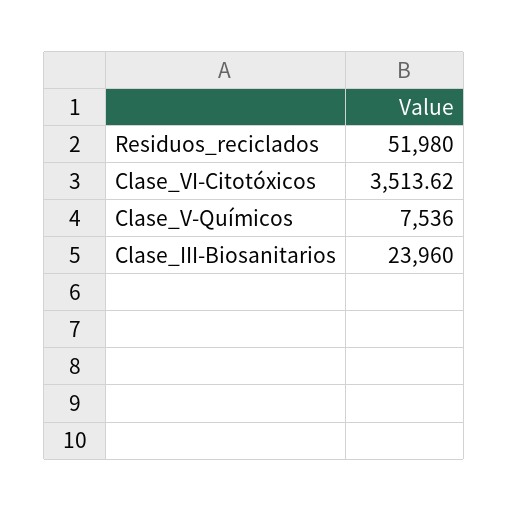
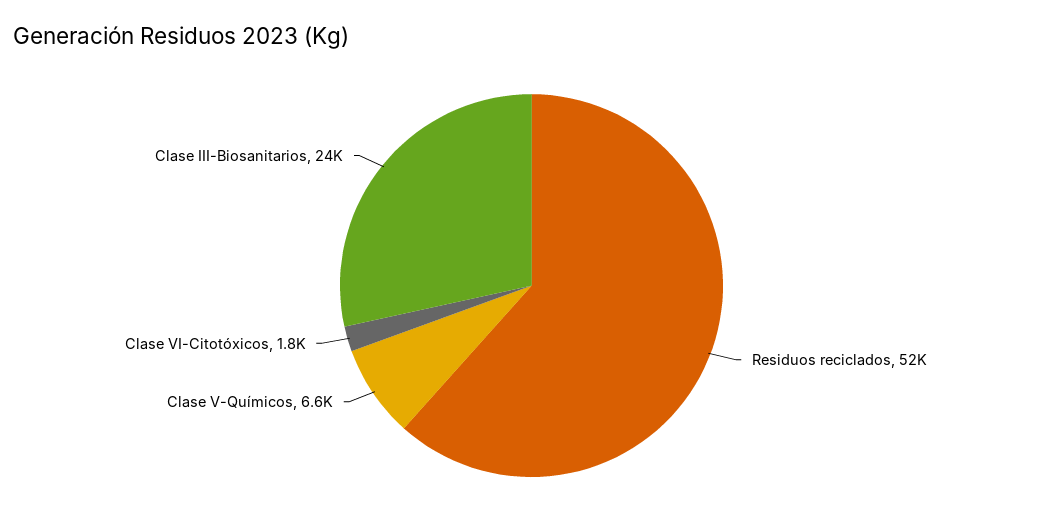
Clase_VI-Citotóxicos: 3513.62 -> 1800
Clase_V-Químicos: 7536 -> 6600

